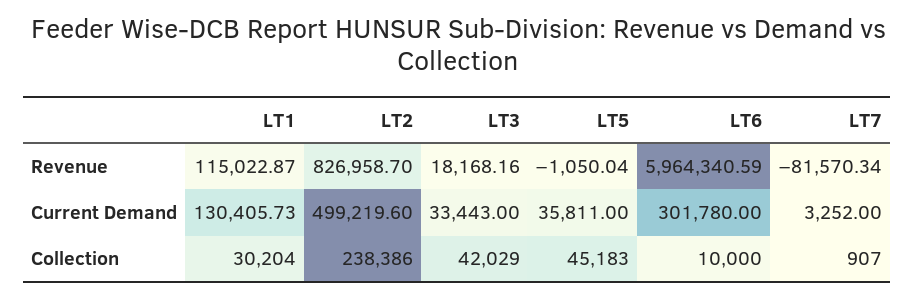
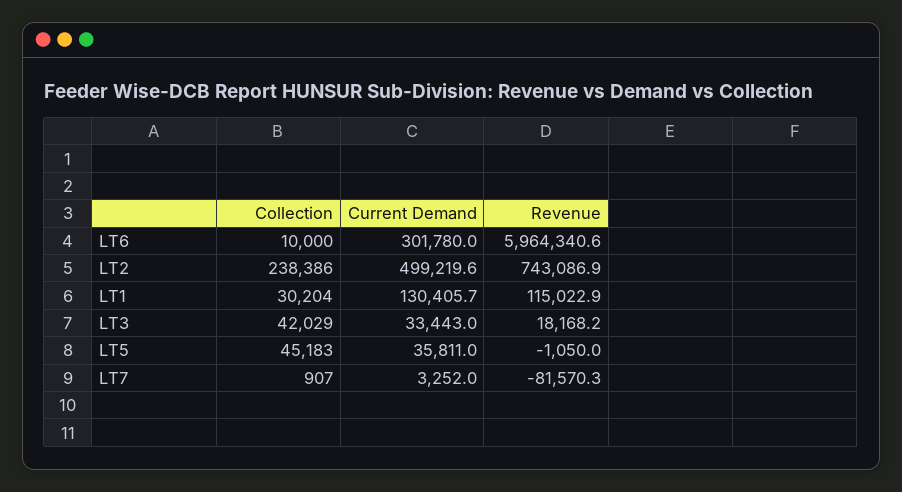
LT2, Revenue: 826958.7 -> 743086.9

